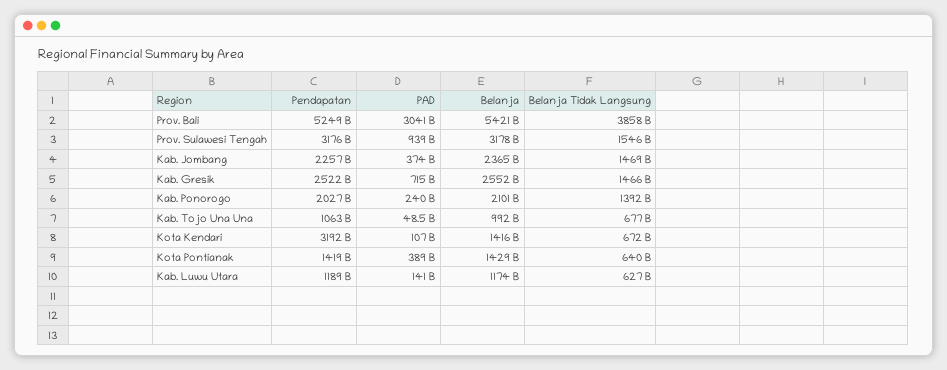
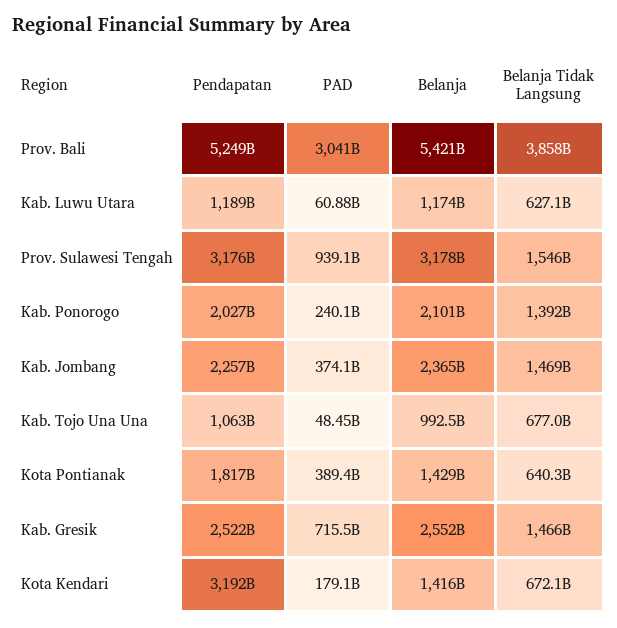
PAD, Kota Kendari: 107000000000 -> 179100000000
Pendapatan, Kota Pontianak: 1419000000000 -> 1817000000000
PAD, Kab. Luwu Utara: 141000000000 -> 60880000000

